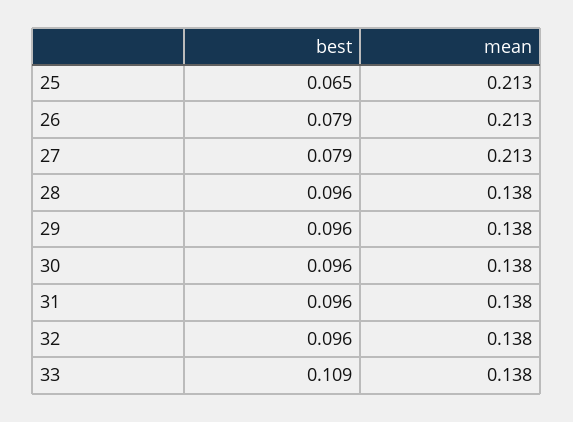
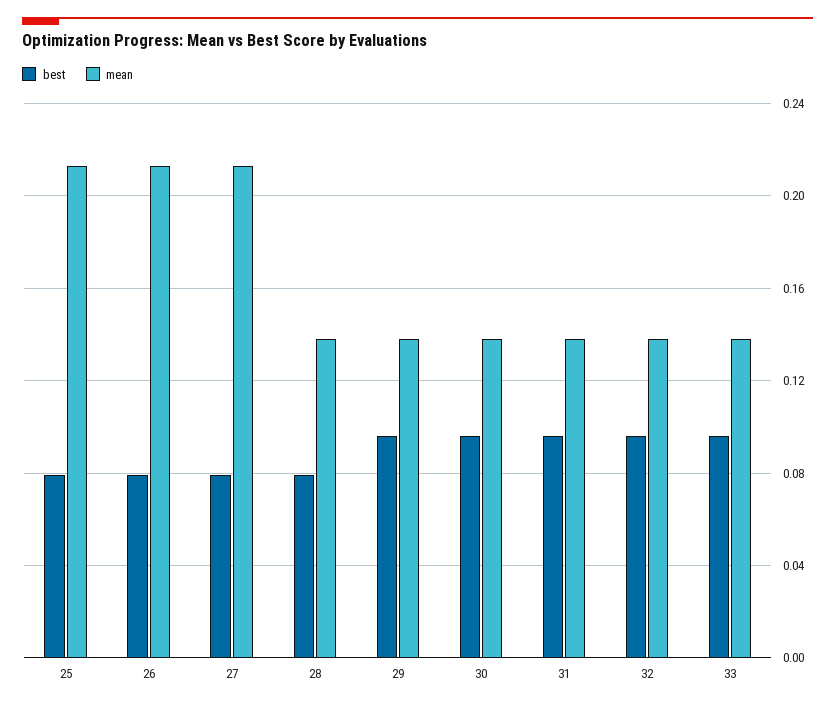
best, 25: 0.065 -> 0.08
best, 28: 0.096 -> 0.08
best, 33: 0.109 -> 0.095

